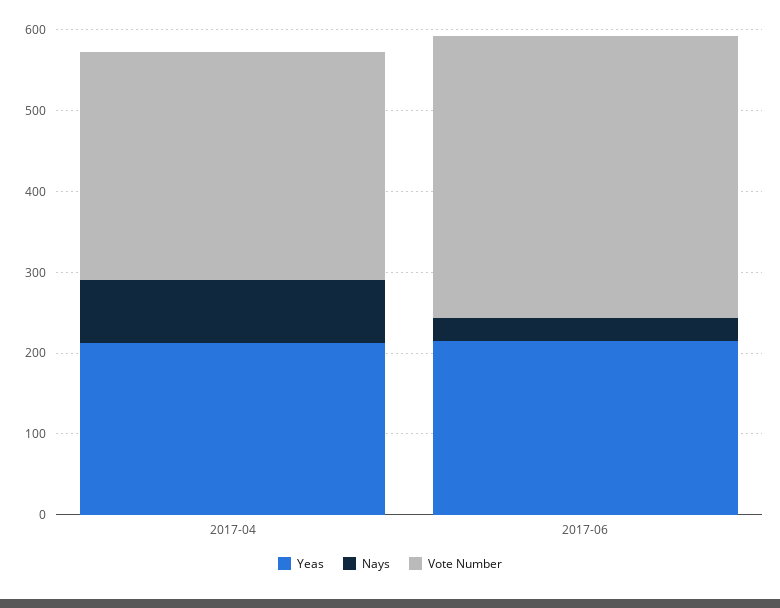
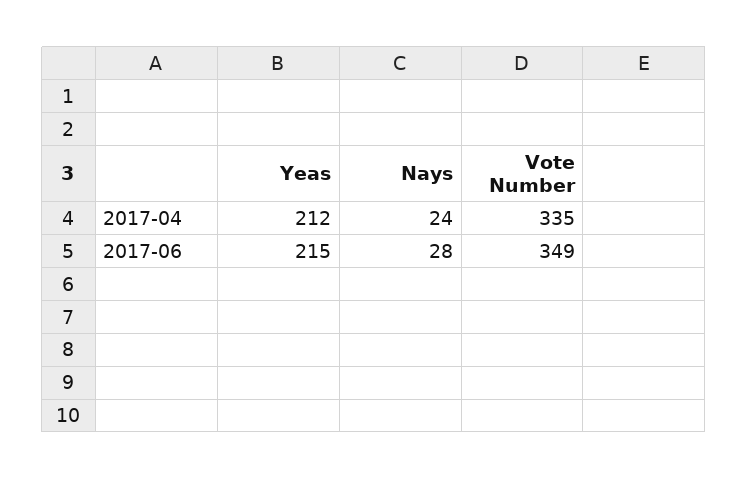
Nays, 2017-04: 80 -> 24
Vote Number, 2017-04: 280 -> 335

